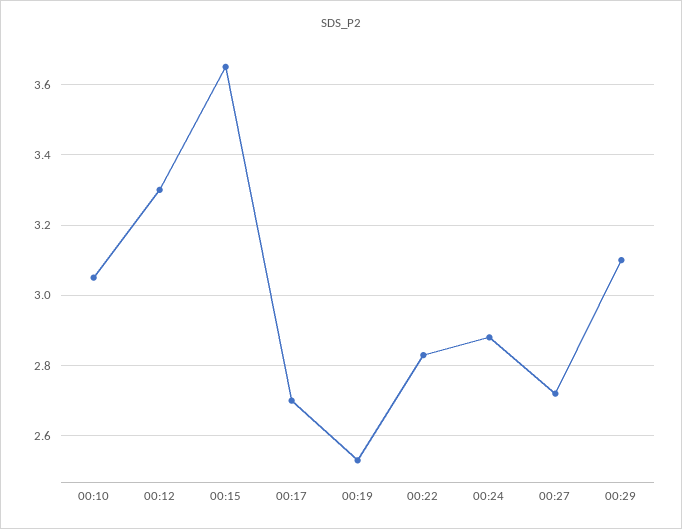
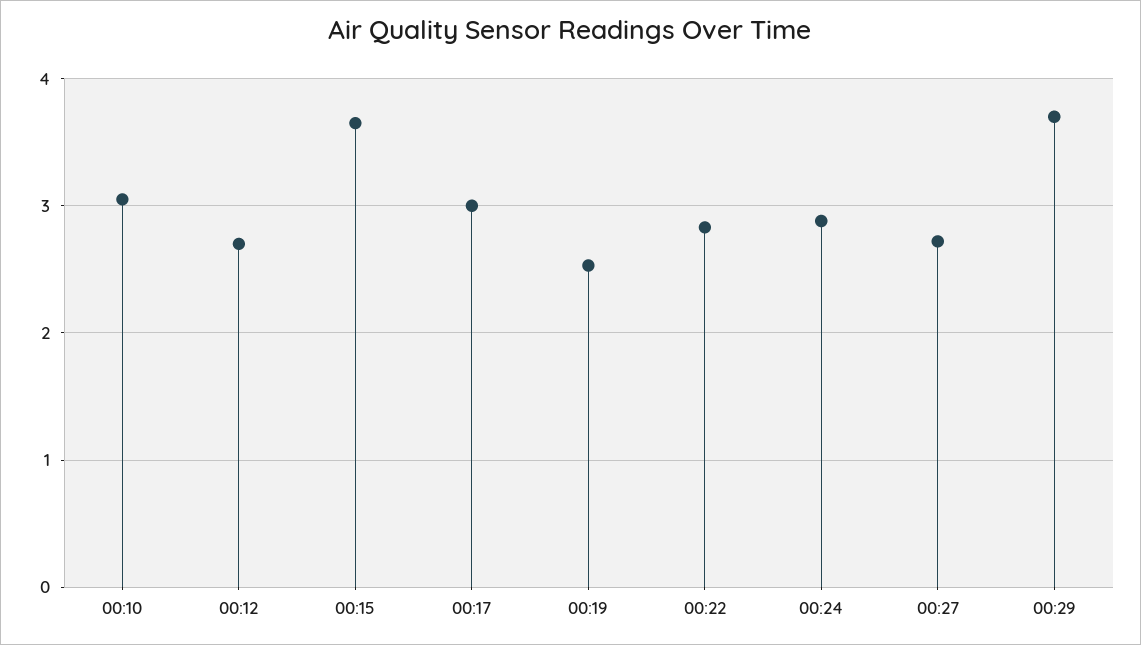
00:12: 3.3 -> 2.7
00:17: 2.7 -> 3
00:29: 3.1 -> 3.7

